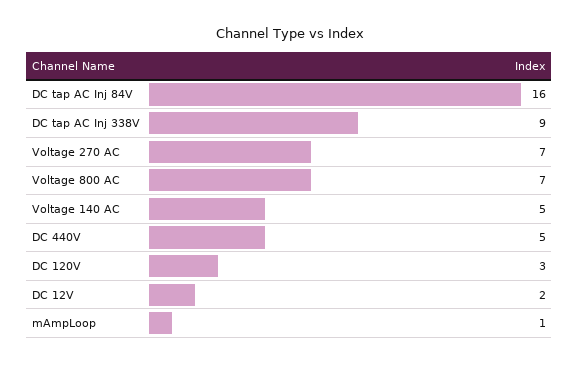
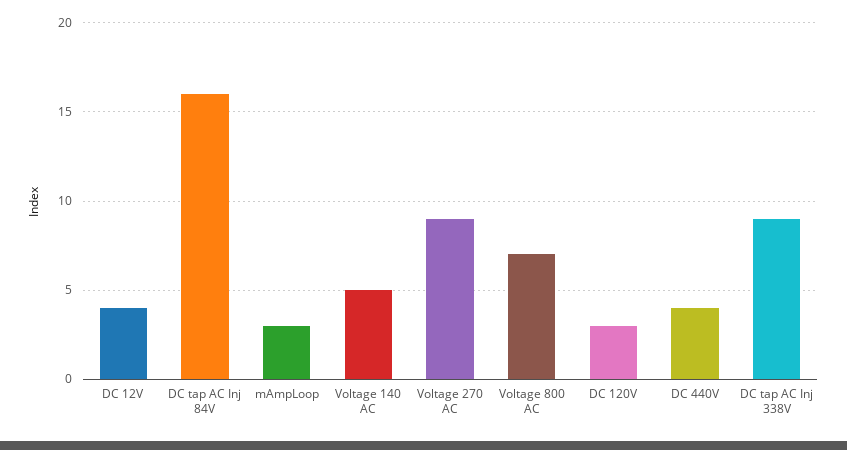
Voltage 270 AC: 7 -> 9
DC 440V: 5 -> 4
DC 12V: 2 -> 4
mAmpLoop: 1 -> 3

